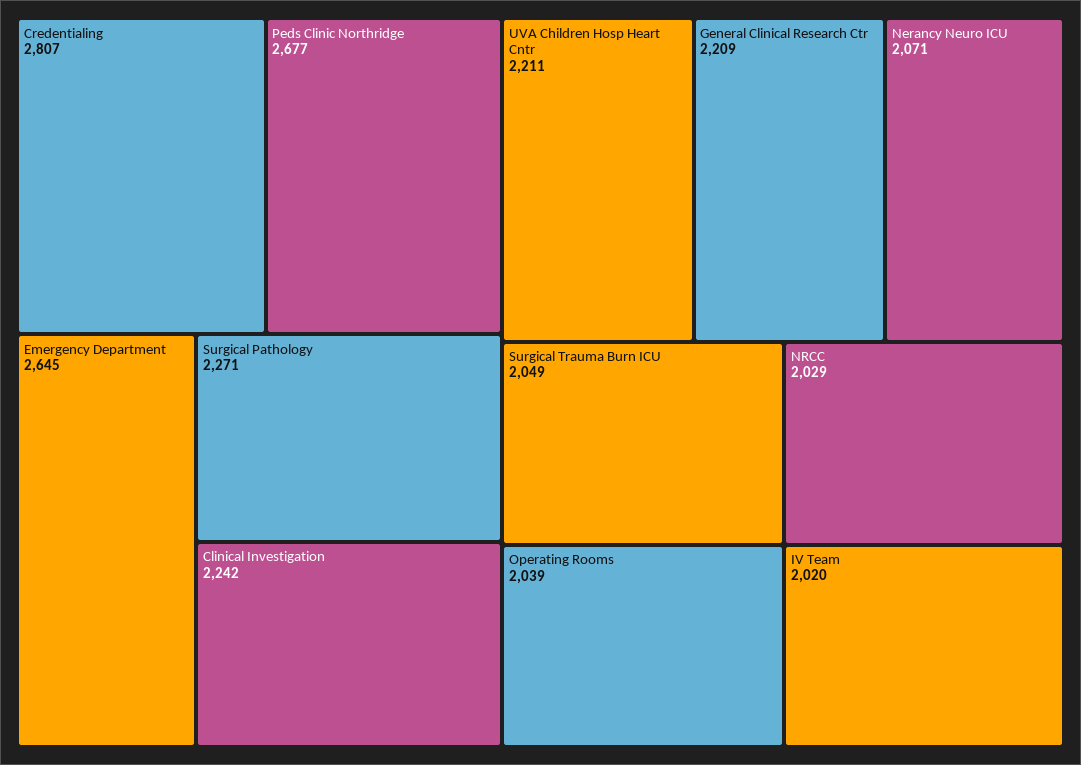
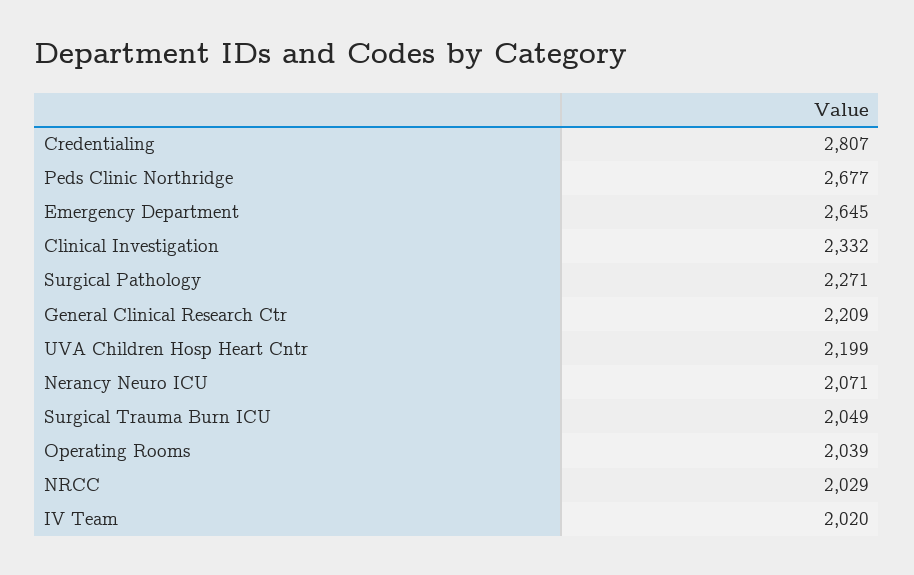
Clinical Investigation: 2242 -> 2332
UVA Children Hosp Heart Cntr: 2211 -> 2199

